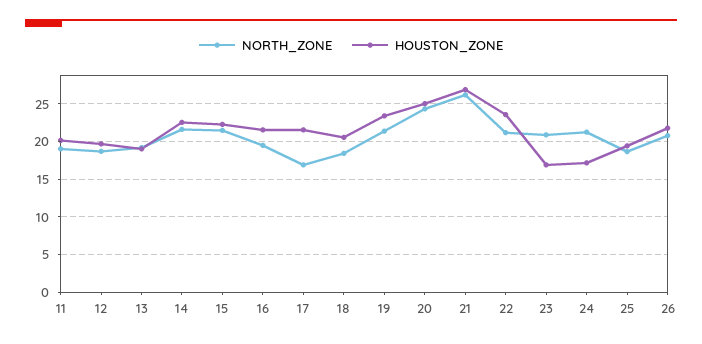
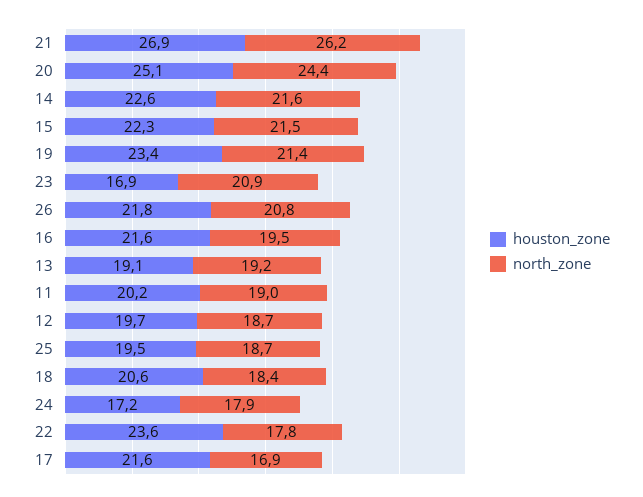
NORTH_ZONE, 22: 21 -> 17.8
NORTH_ZONE, 24: 21 -> 17.9

